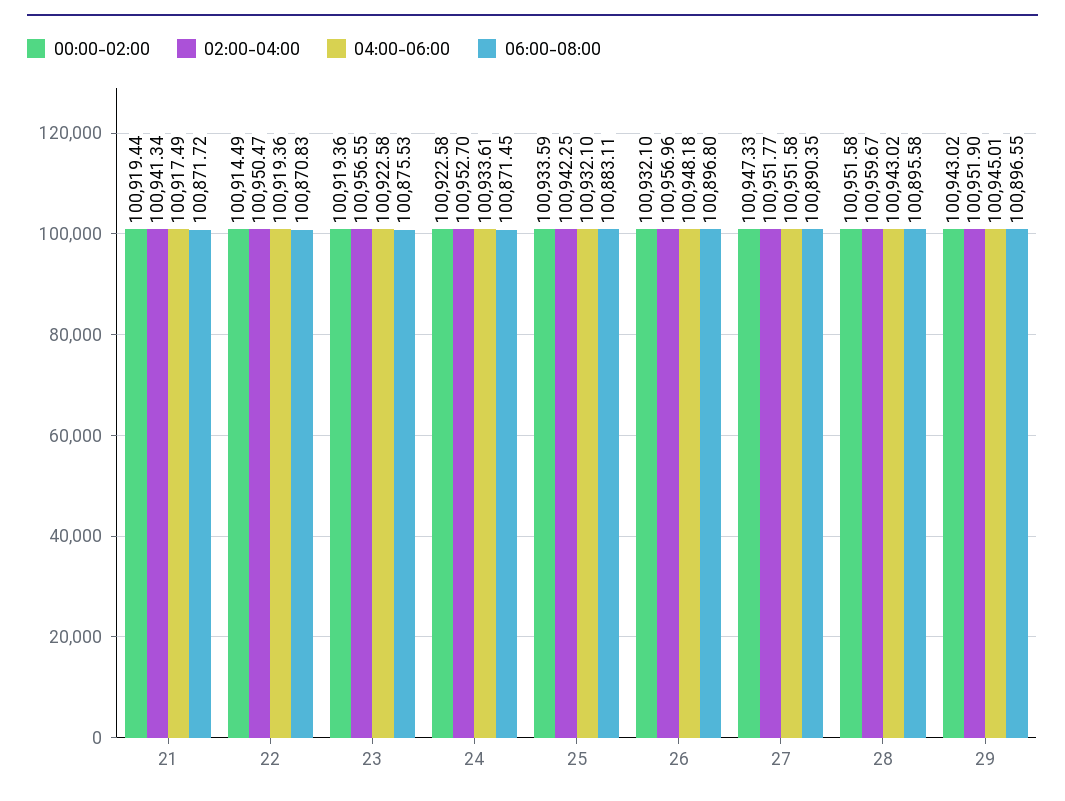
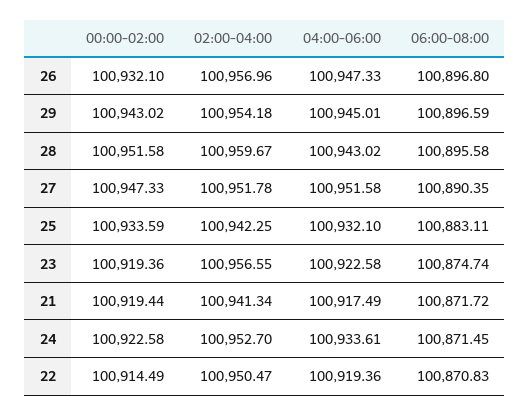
06:00-08:00, 23: 100875.53 -> 100874.74
04:00-06:00, 26: 100948.18 -> 100947.33
02:00-04:00, 27: 100951.77 -> 100951.78
02:00-04:00, 29: 100951.9 -> 100954.18
06:00-08:00, 29: 100896.55 -> 100896.59

